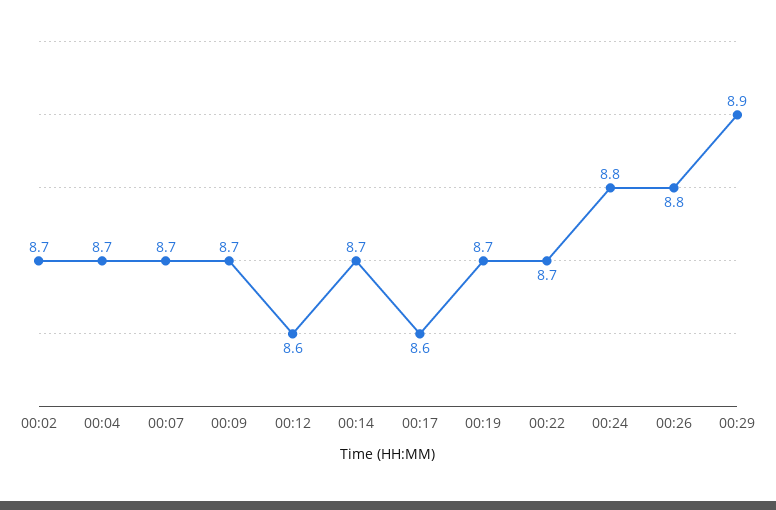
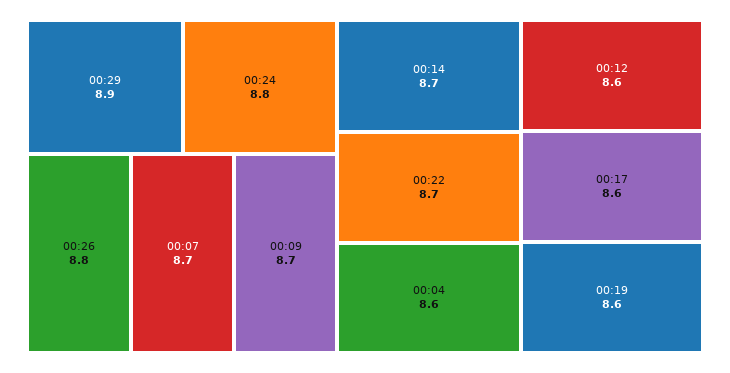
00:02: 8.7 -> none
00:04: 8.7 -> 8.6
00:19: 8.7 -> 8.6

